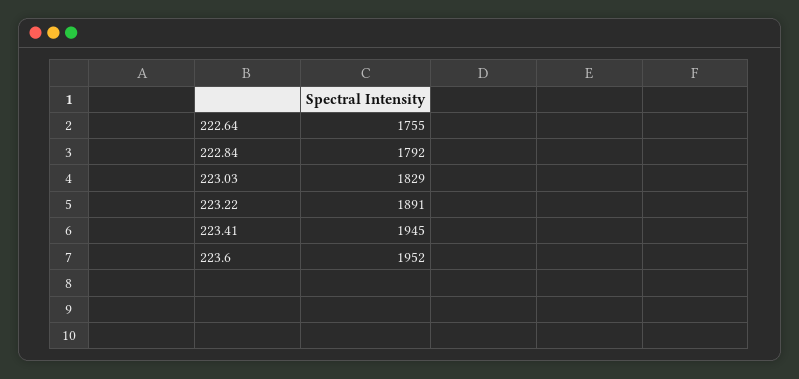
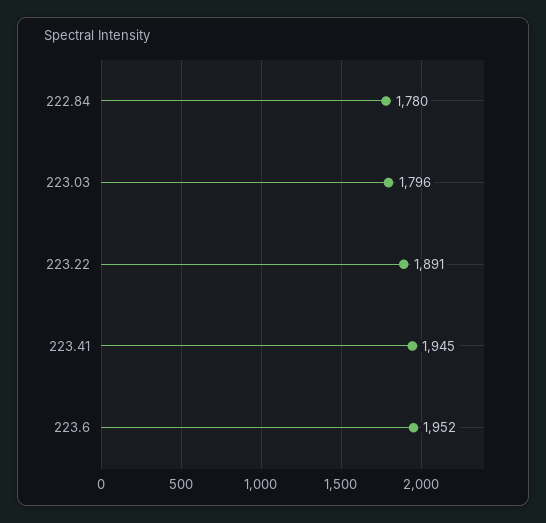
222.64: 1755 -> none
222.84: 1792 -> 1780
223.03: 1829 -> 1796

